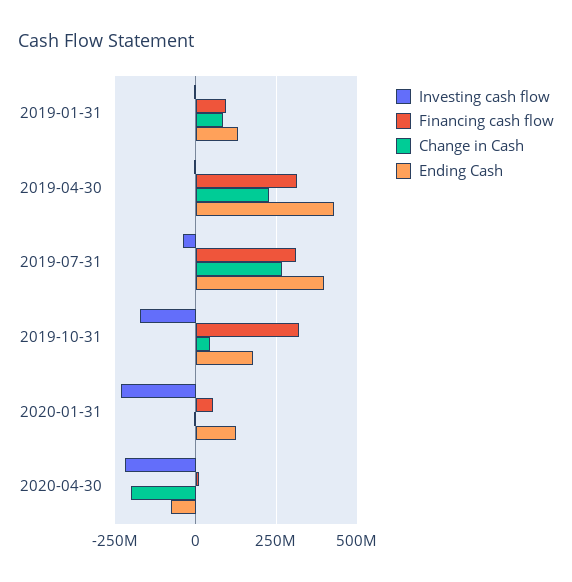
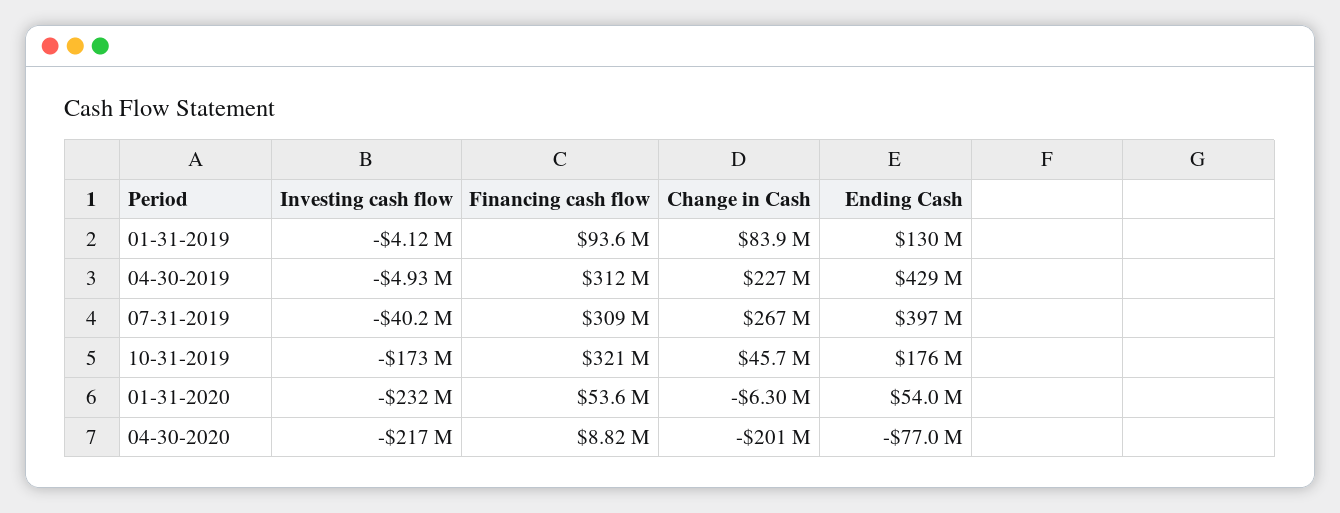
Ending Cash, 2020-01-31: 125000000 -> 54000000

